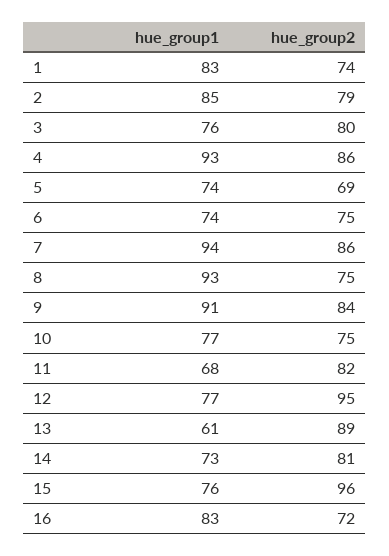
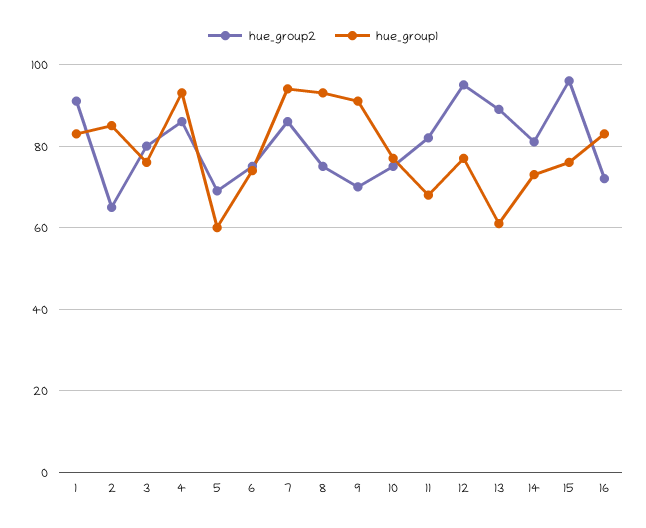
hue_group2, 1: 74 -> 90
hue_group2, 2: 79 -> 65
hue_group1, 5: 74 -> 60
hue_group2, 9: 84 -> 70

